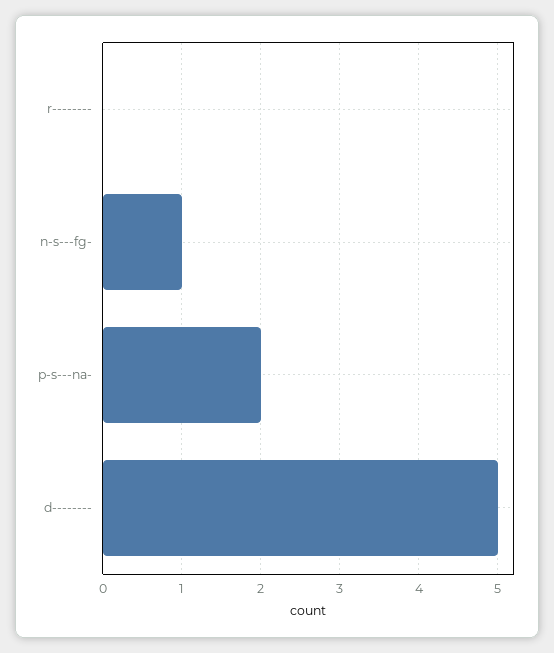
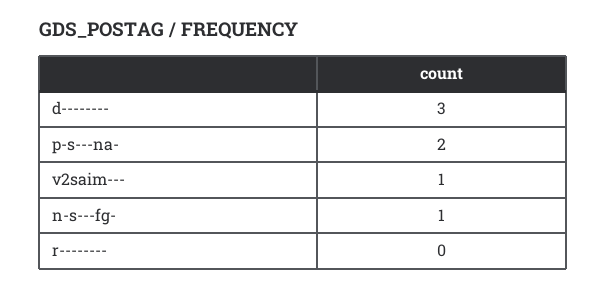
d--------: 5 -> 3
v2saim---: none -> 1

